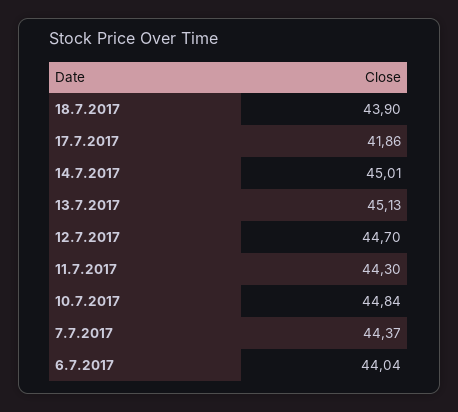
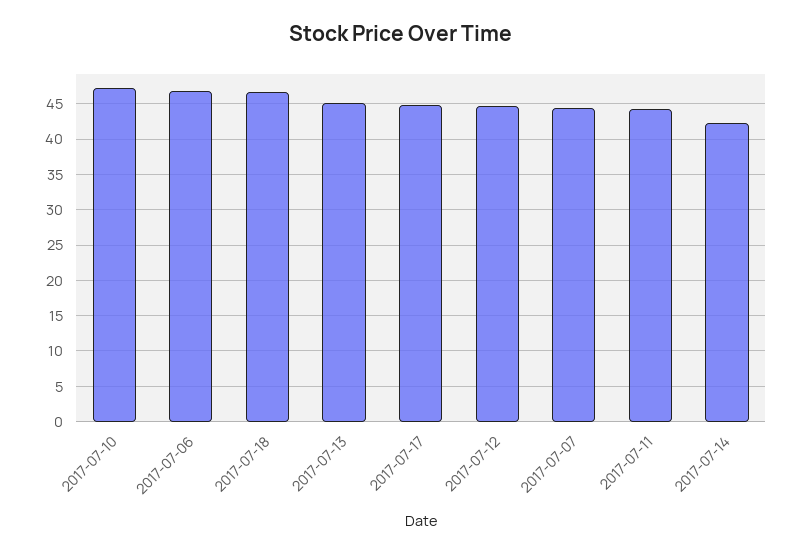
18.7.2017: 43.9 -> 47
17.7.2017: 41.86 -> 45
14.7.2017: 45.01 -> 42
10.7.2017: 44.84 -> 47
6.7.2017: 44.04 -> 47

